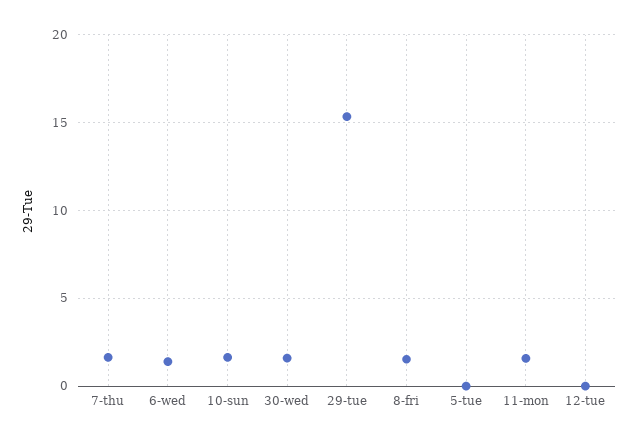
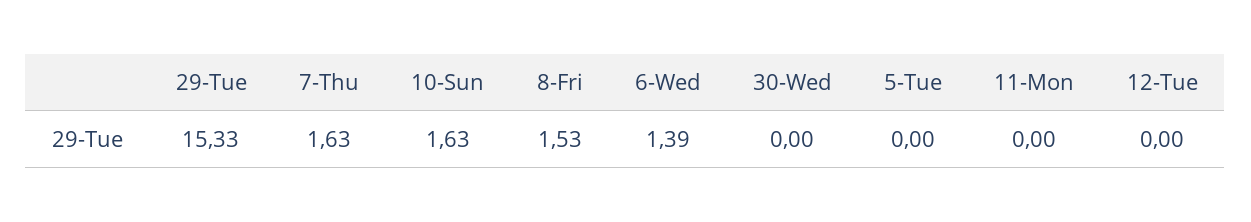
30-wed: 1.5 -> 0
11-mon: 1.5 -> 0

